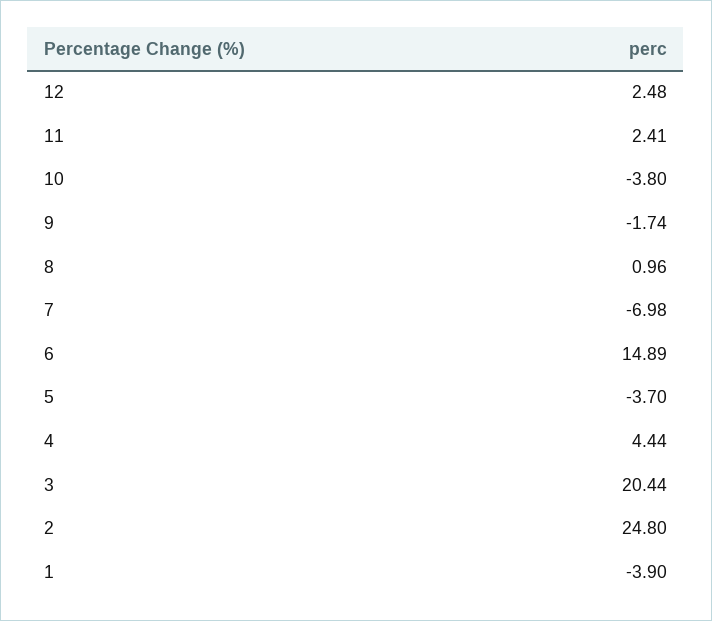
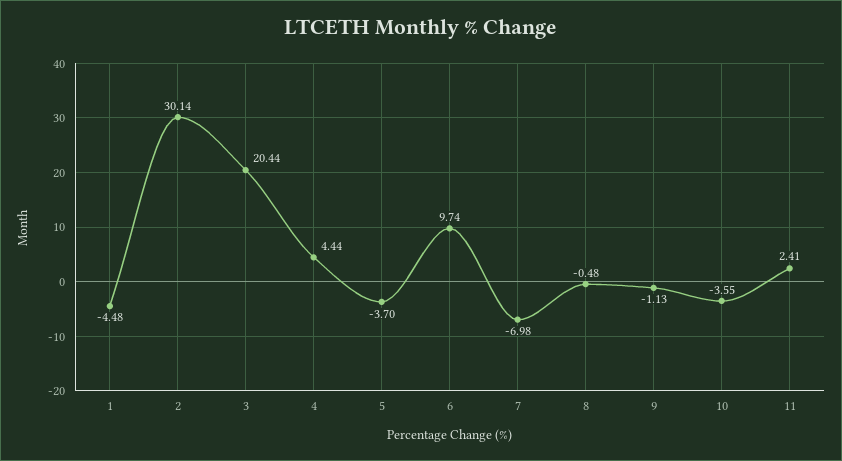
12: 2.48 -> none
10: -3.8 -> -3.55
9: -1.74 -> -1.13
8: 0.96 -> -0.48
6: 14.89 -> 9.74
2: 24.8 -> 30.14
1: -3.9 -> -4.48

